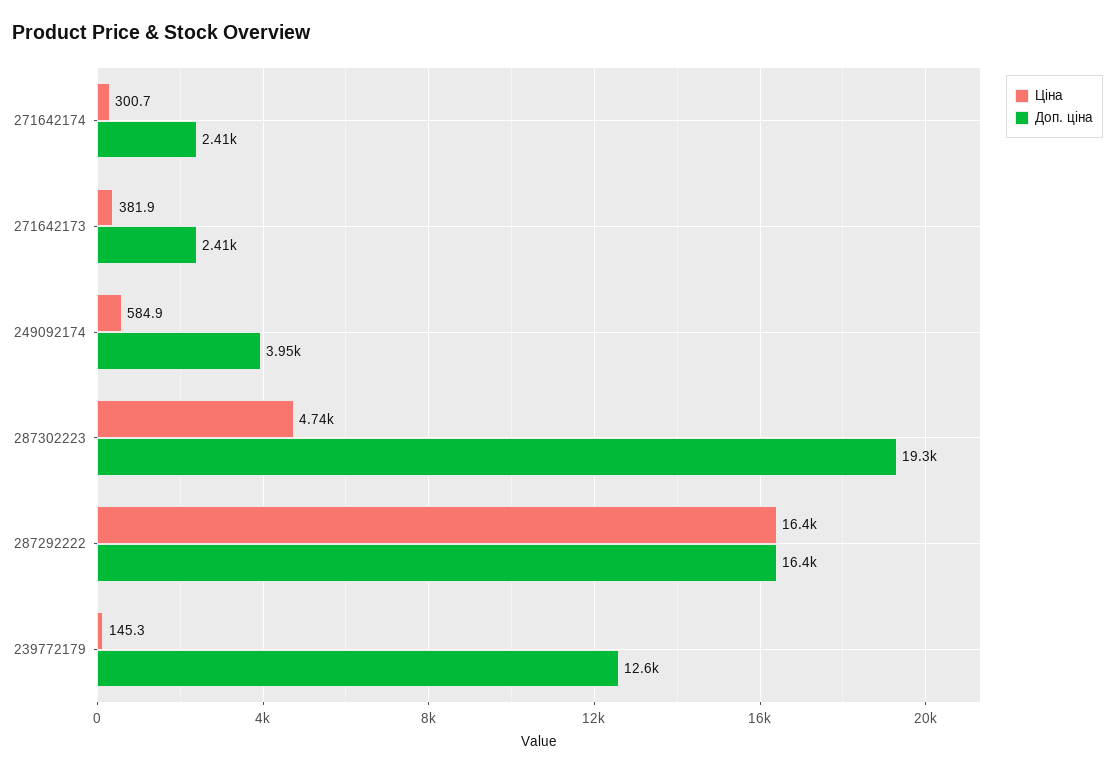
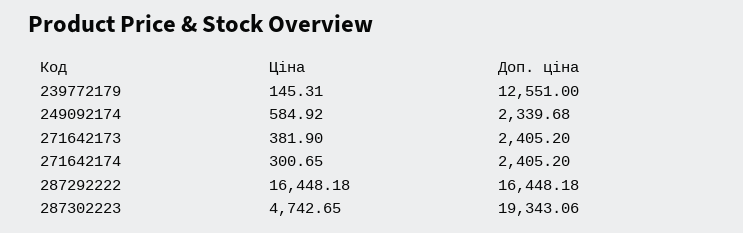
Доп. ціна, 249092174: 3950 -> 2339.68

